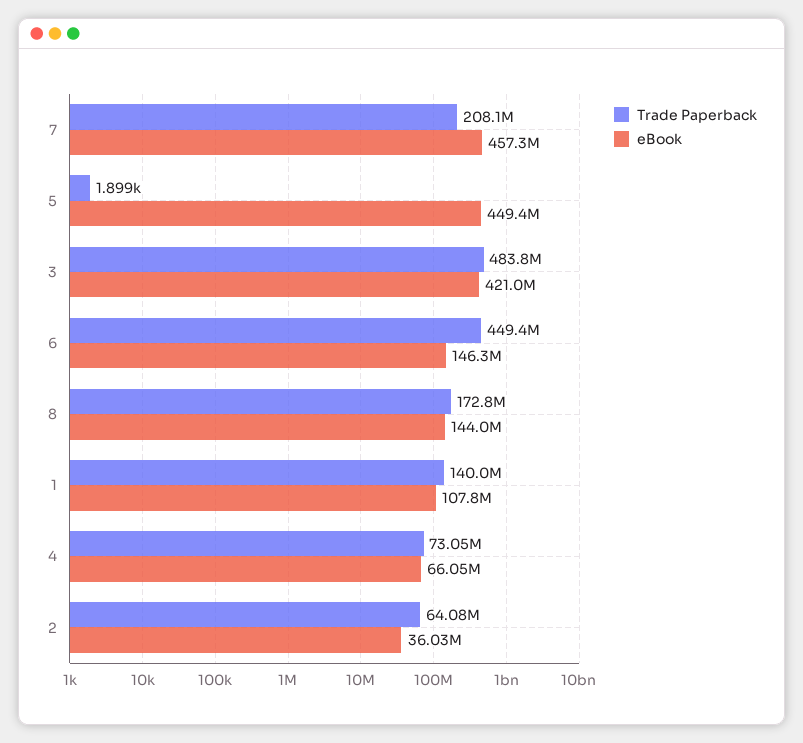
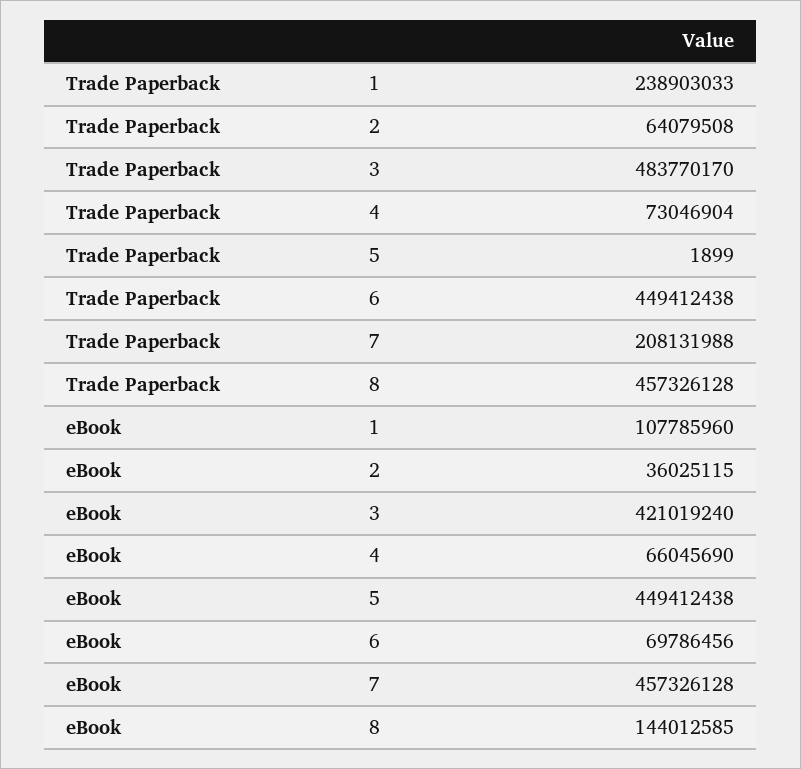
eBook, 6: 146300000 -> 69786456
Trade Paperback, 8: 172800000 -> 457326128
Trade Paperback, 1: 140000000 -> 238903033

